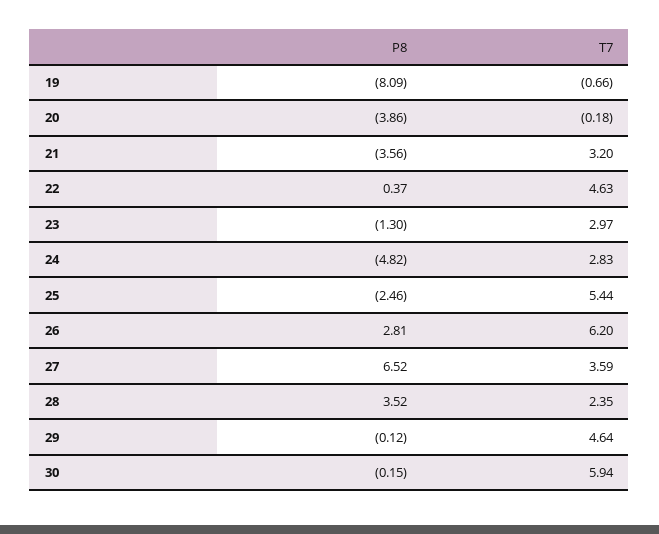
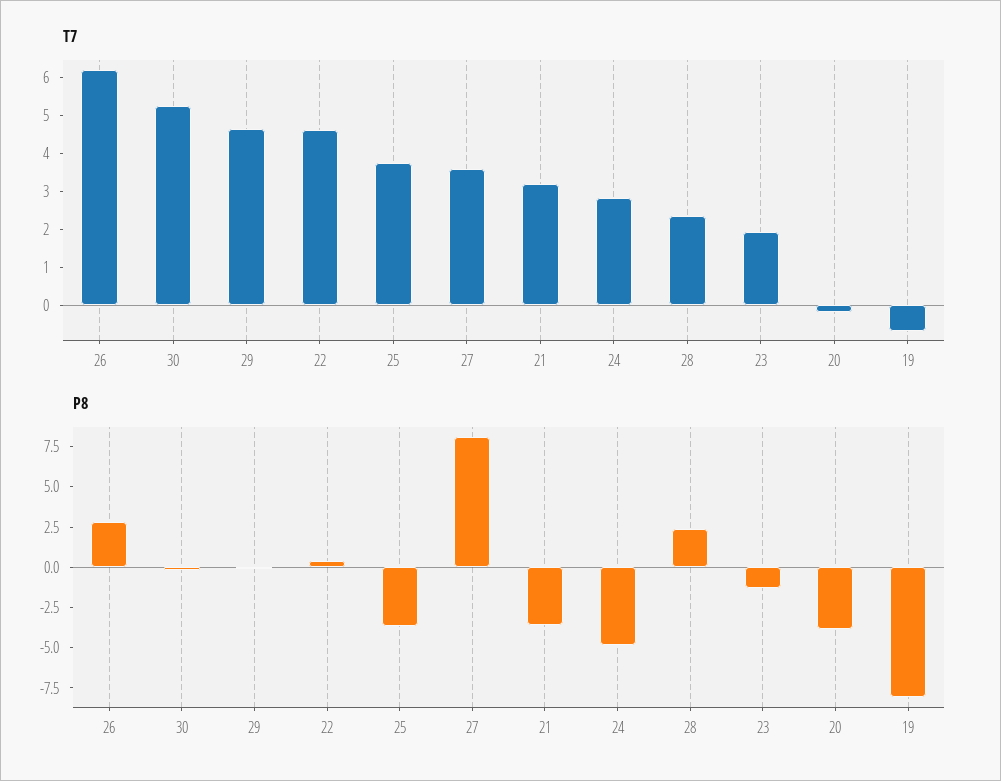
T7, 23: 2.97 -> 2
P8, 25: -2.46 -> -3.5
T7, 25: 5.44 -> 3.75
P8, 27: 6.52 -> 8
P8, 28: 3.52 -> 2.5
T7, 30: 5.94 -> 5.25

